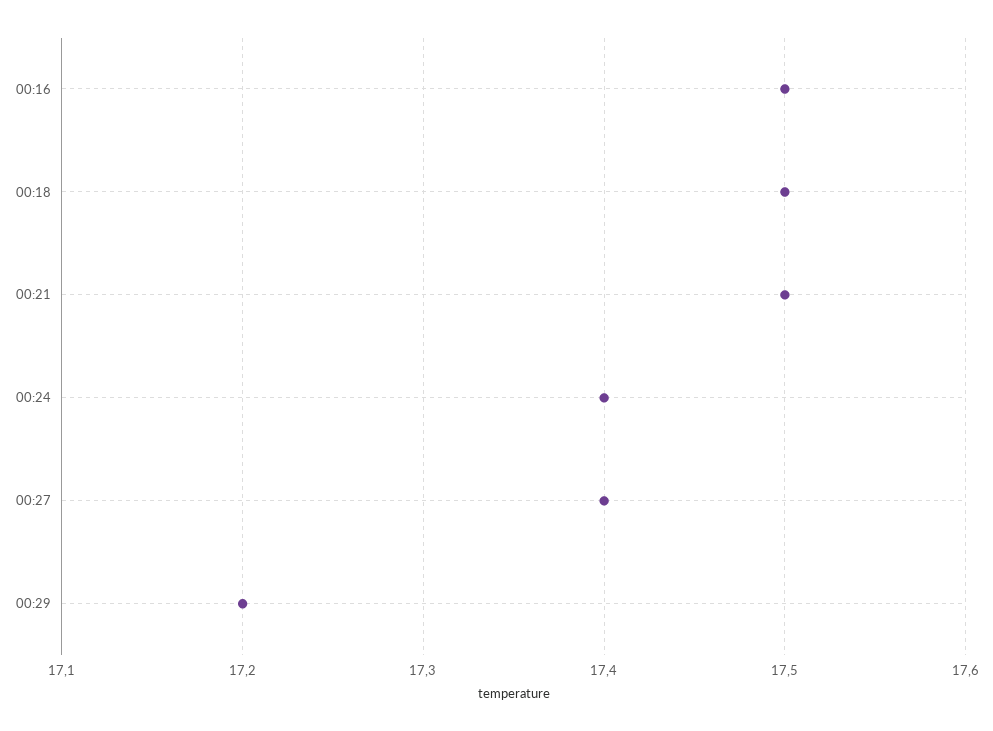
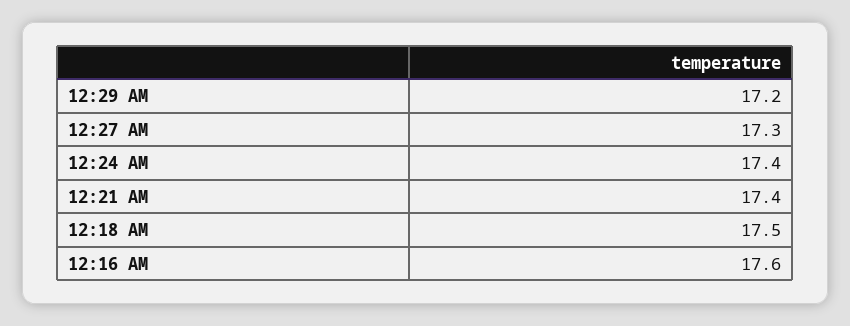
00:16: 17.5 -> 17.6
00:21: 17.5 -> 17.4
00:27: 17.4 -> 17.3

